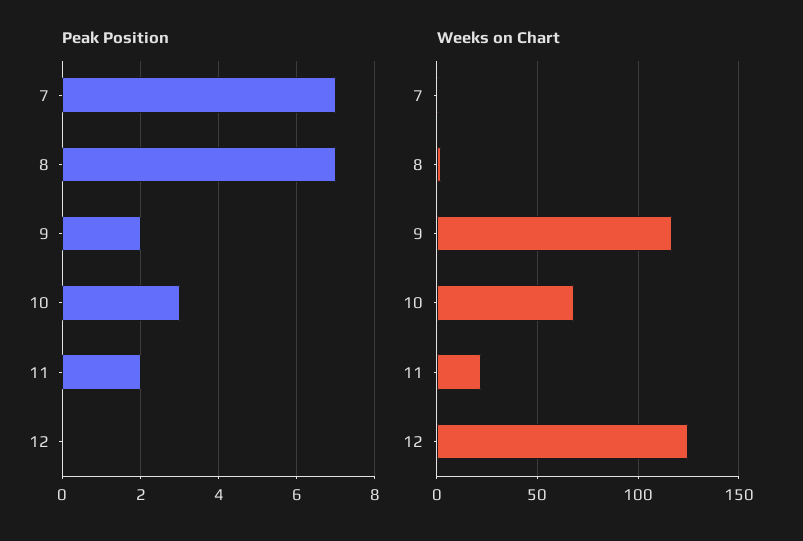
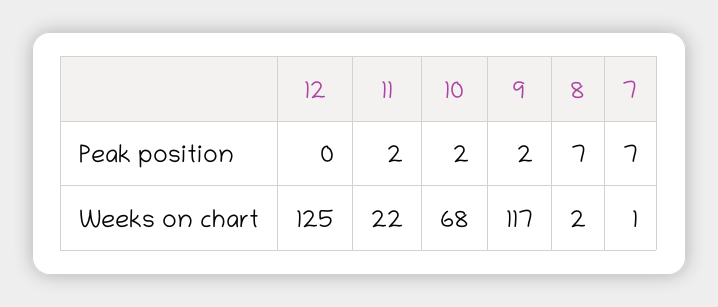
Peak Position, 10: 3 -> 2

